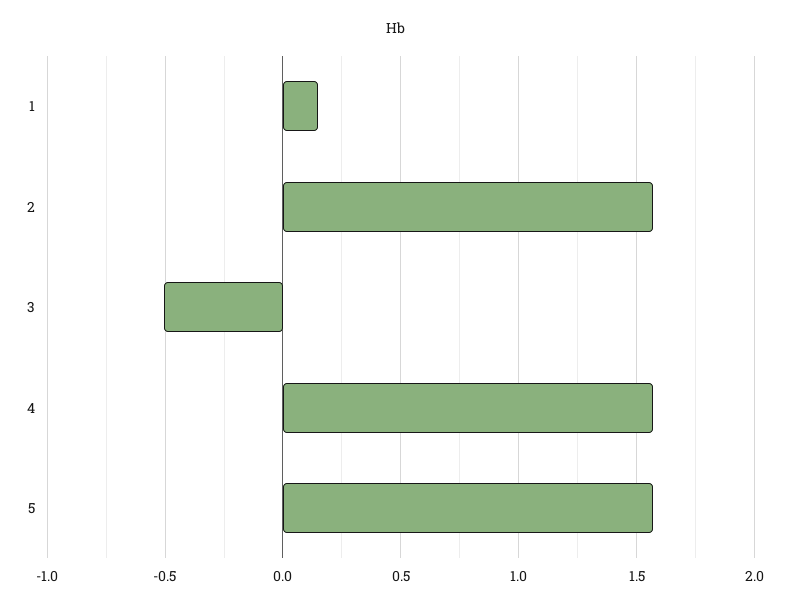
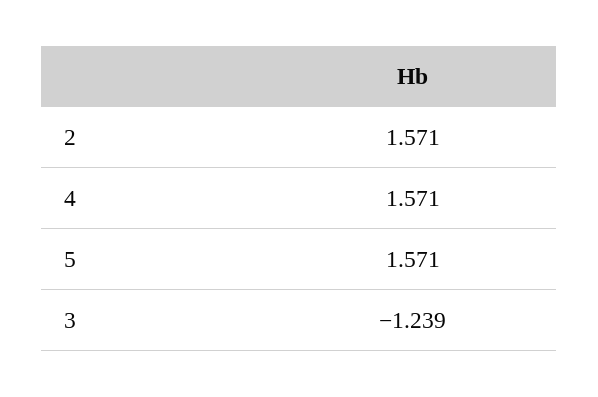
1: 0.15 -> none
3: -0.5 -> -1.239

